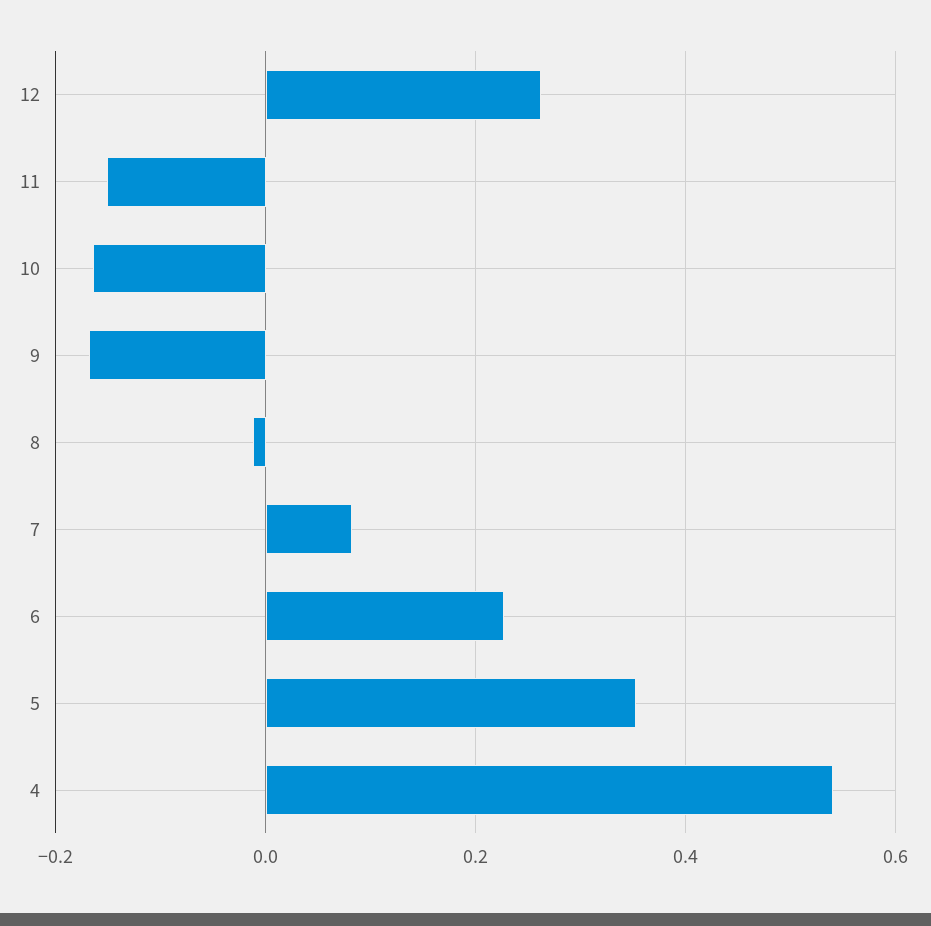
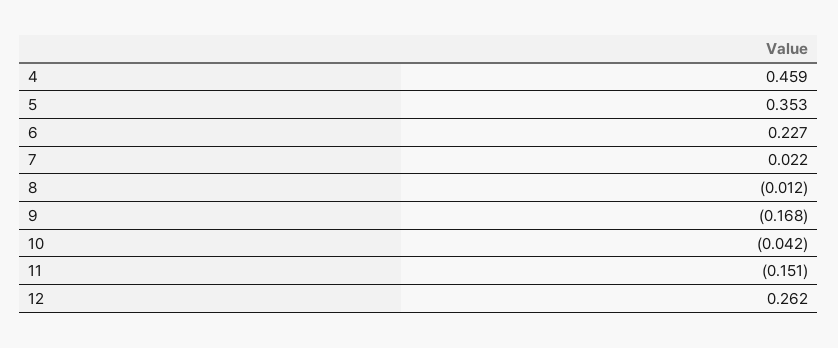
10: -0.16 -> -0.042
7: 0.08 -> 0.022
4: 0.54 -> 0.459

